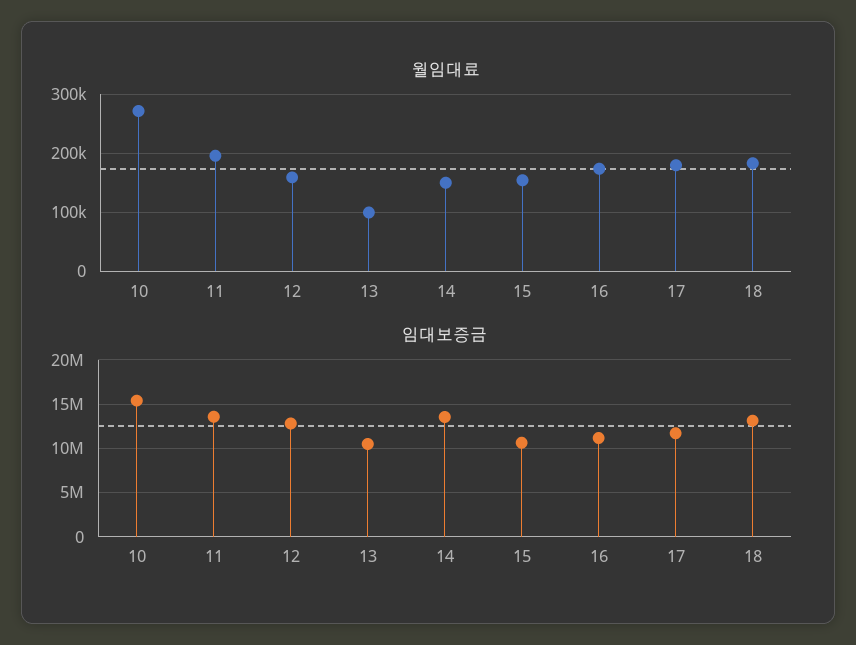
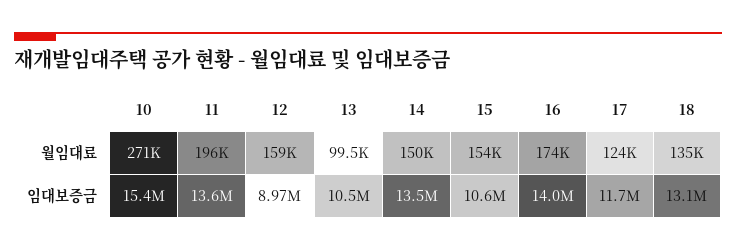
월임대료, 17: 180000 -> 124000
월임대료, 18: 180000 -> 135000
임대보증금, 12: 13000000 -> 8970000
임대보증금, 16: 11000000 -> 14000000

